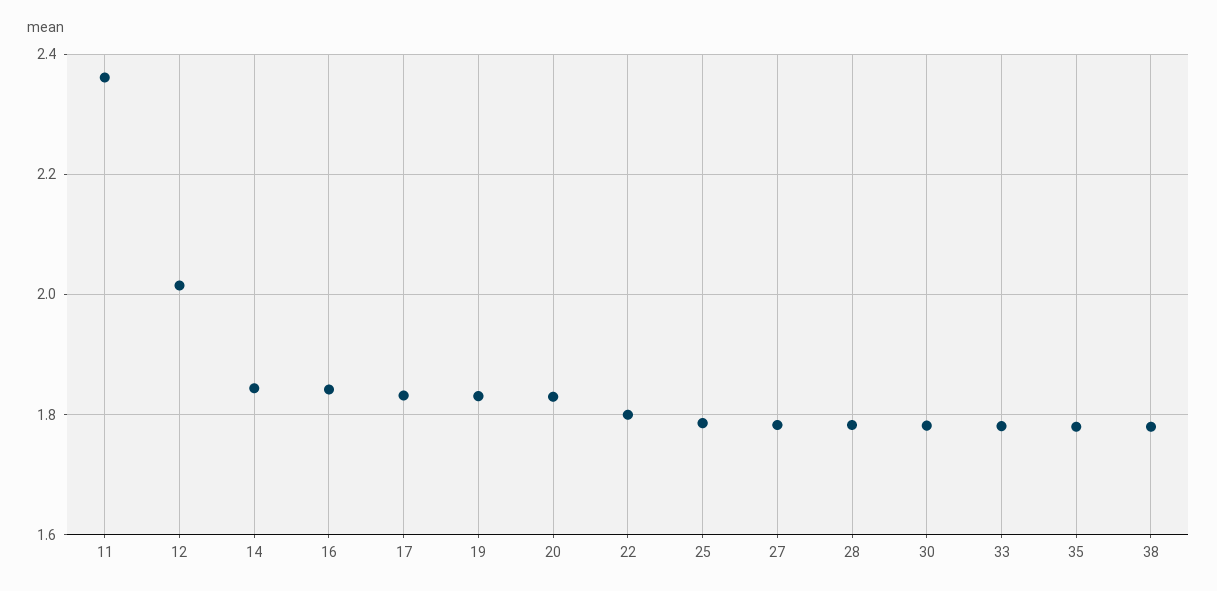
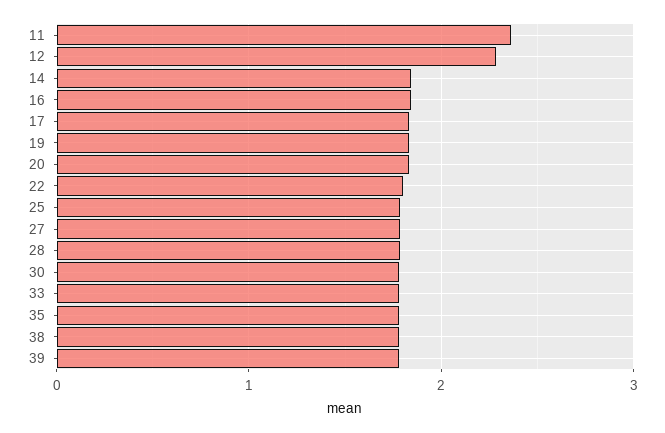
12: 2.02 -> 2.3
39: none -> 1.8

